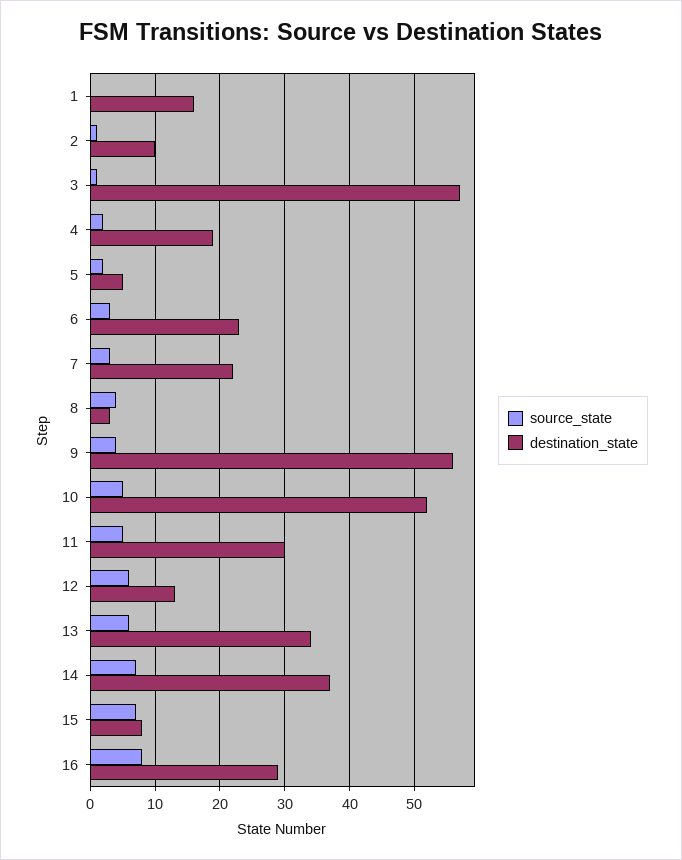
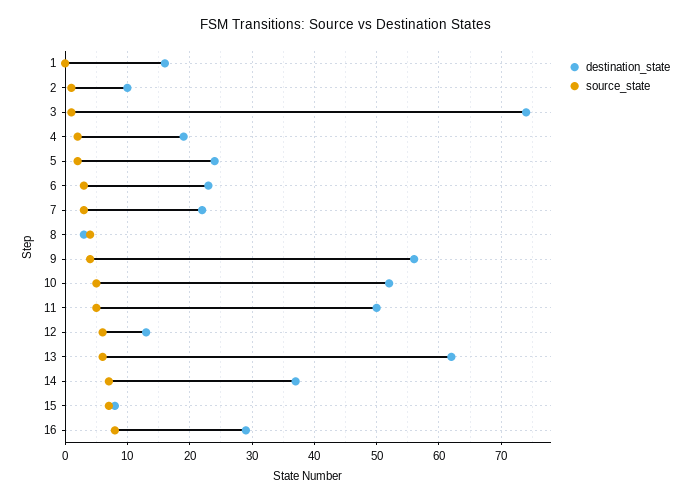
destination_state, 3: 57 -> 74
destination_state, 5: 5 -> 24
destination_state, 11: 30 -> 50
destination_state, 13: 34 -> 62

